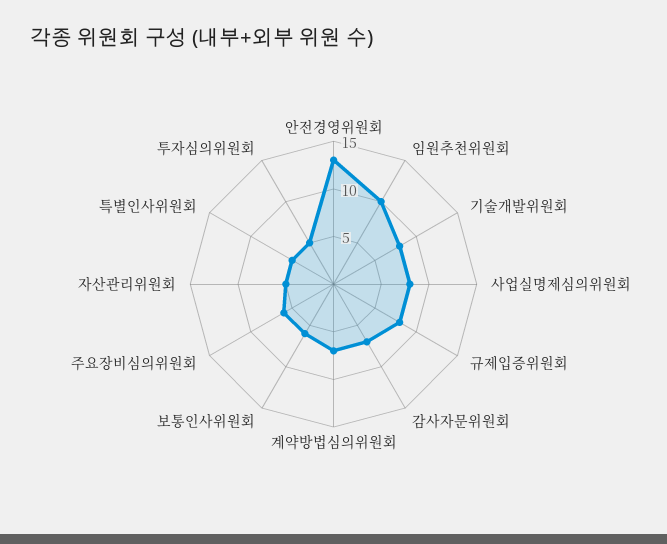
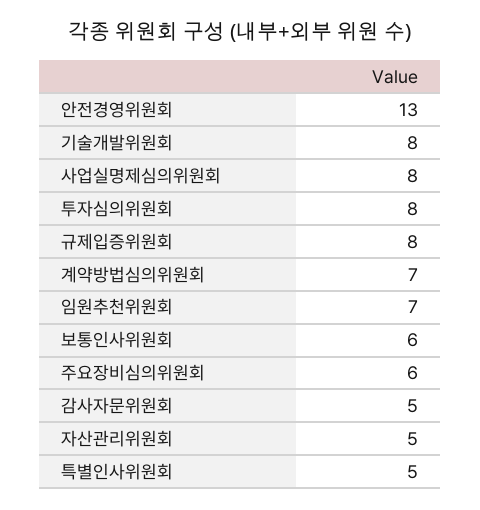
임원추천위원회: 10 -> 7
감사자문위원회: 7 -> 5
투자심의위원회: 5 -> 8

